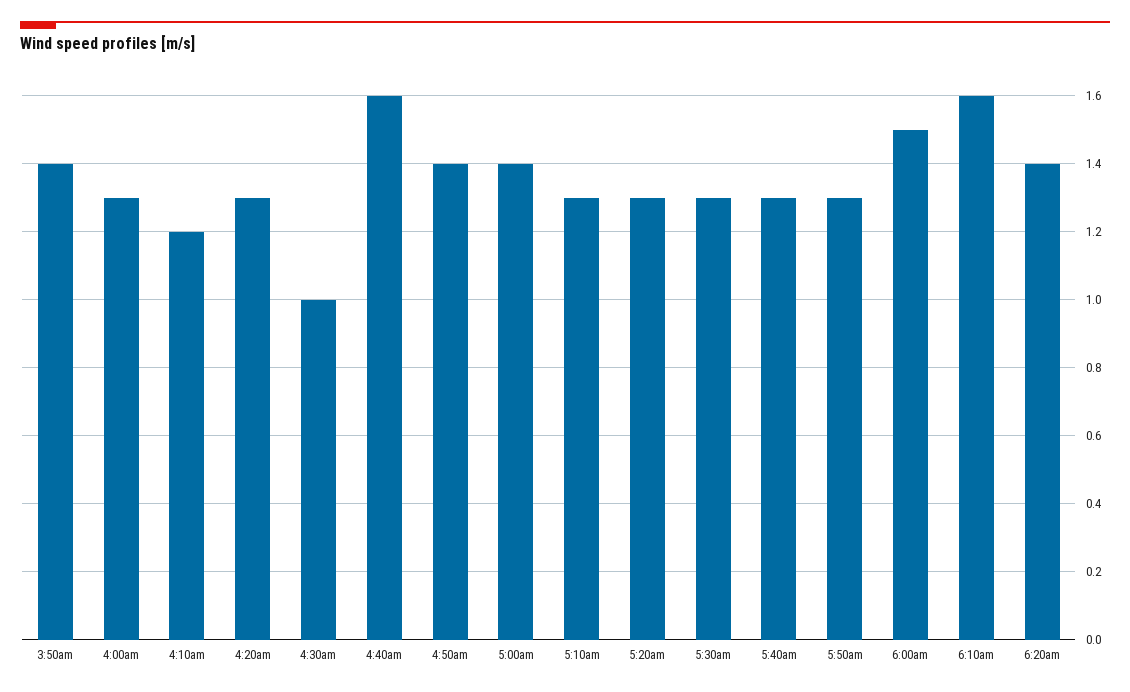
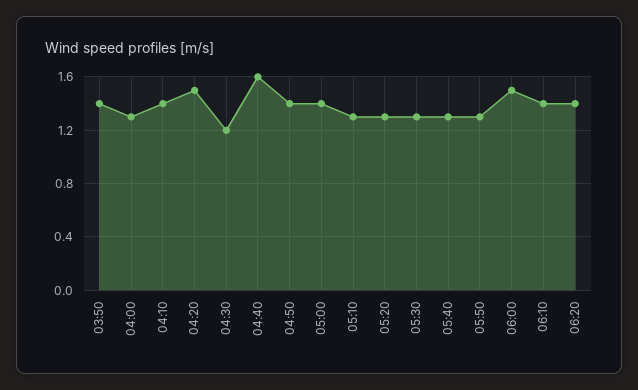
4:10am: 1.2 -> 1.4
4:20am: 1.3 -> 1.5
4:30am: 1 -> 1.2
6:10am: 1.6 -> 1.4

